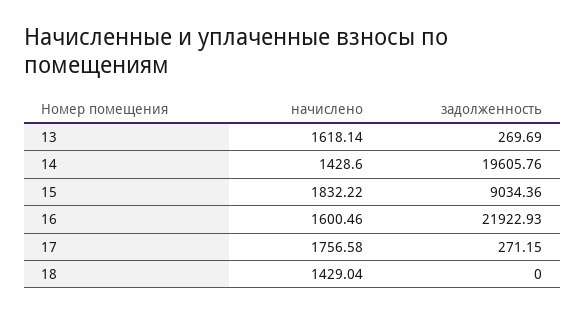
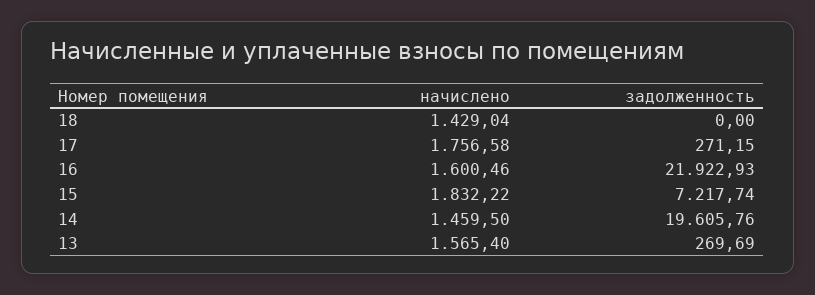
начислено, 13: 1618.14 -> 1565.4
начислено, 14: 1428.6 -> 1459.5
задолженность, 15: 9034.36 -> 7217.74

